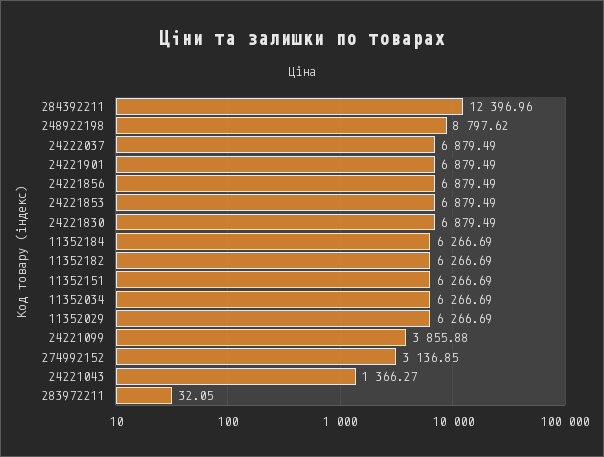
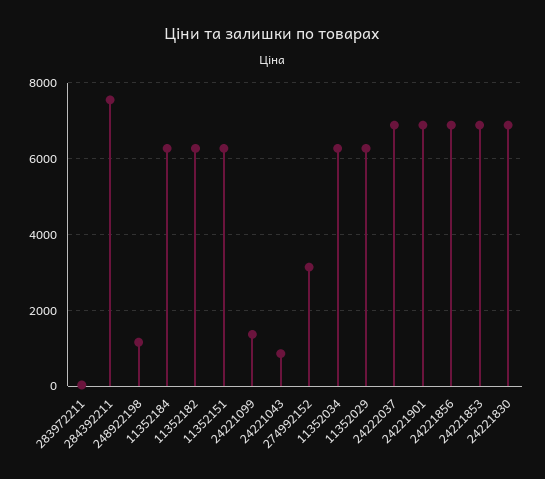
284392211: 12396.96 -> 7600
248922198: 8797.62 -> 1200
24221099: 3855.88 -> 1400
24221043: 1366.27 -> 800

